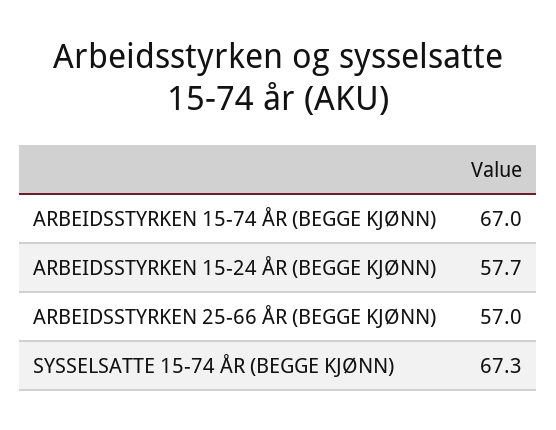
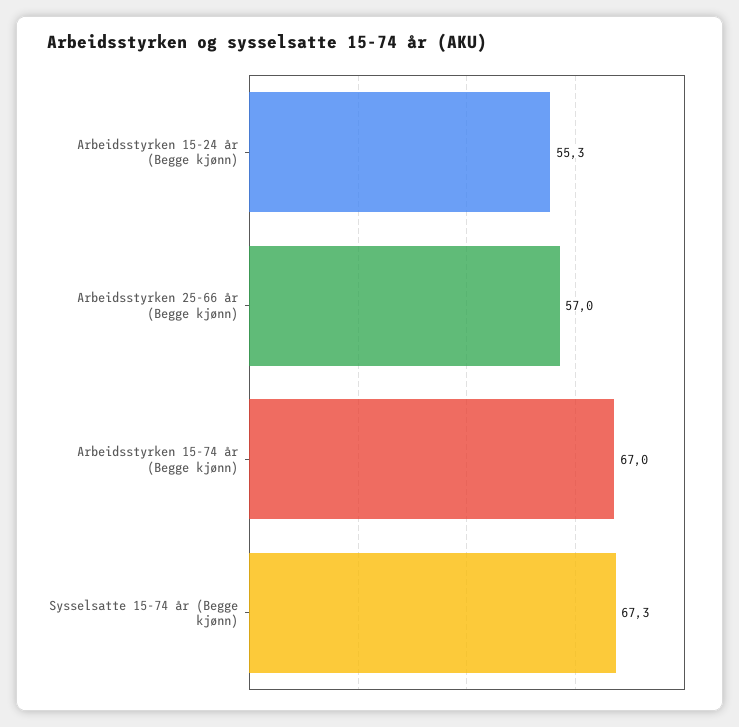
ARBEIDSSTYRKEN 15-24 ÅR (BEGGE KJØNN): 57.7 -> 55.3

